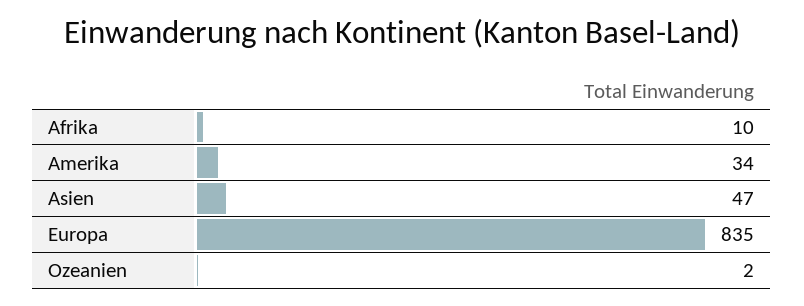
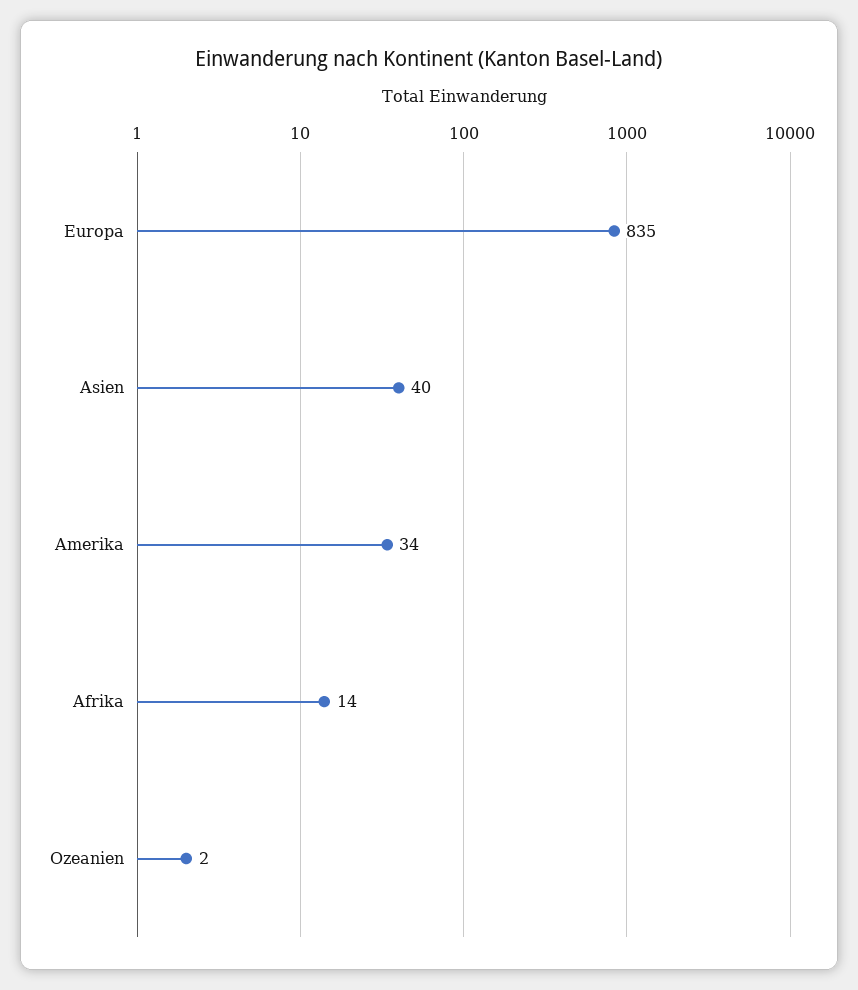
Afrika: 10 -> 14
Asien: 47 -> 40

